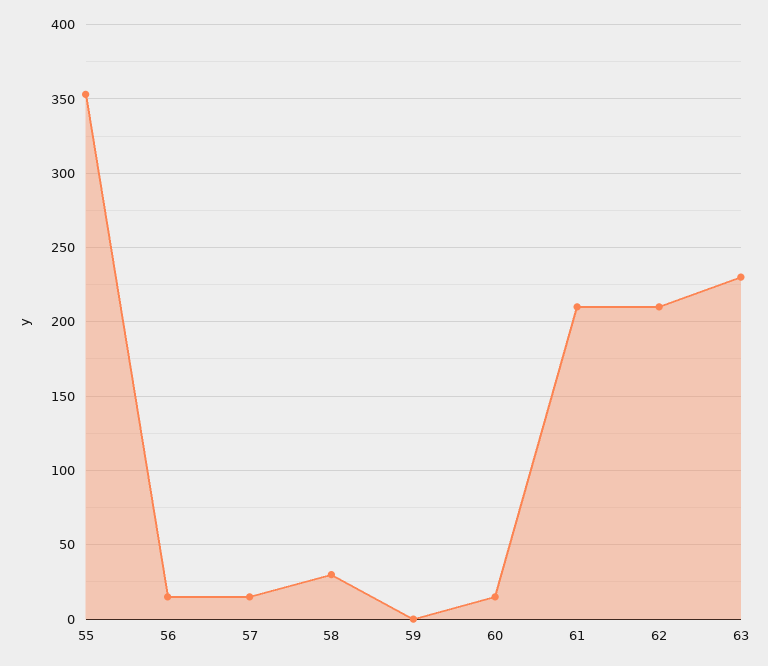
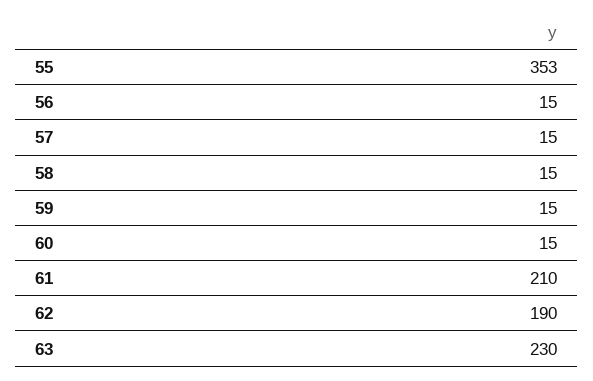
58: 30 -> 15
59: 0 -> 15
62: 210 -> 190

